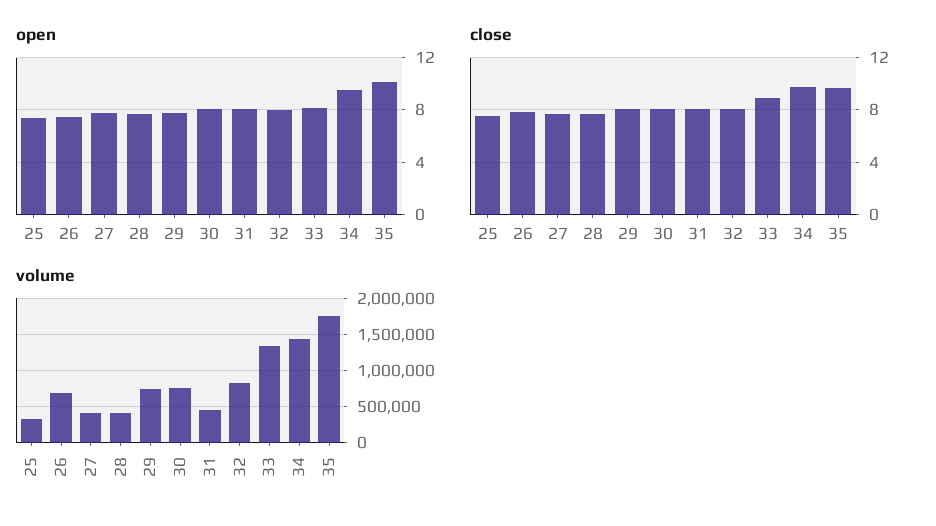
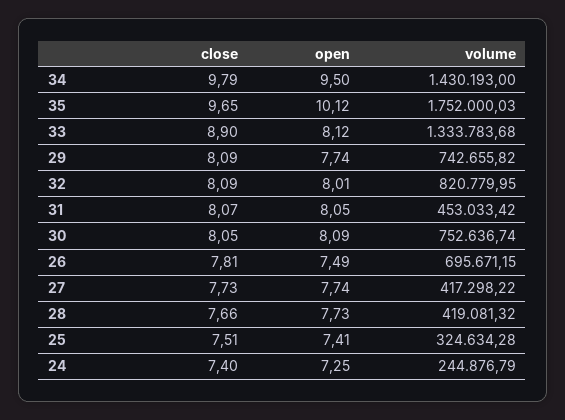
close, 24: none -> 7.4
open, 24: none -> 7.25
volume, 24: none -> 244876.79

